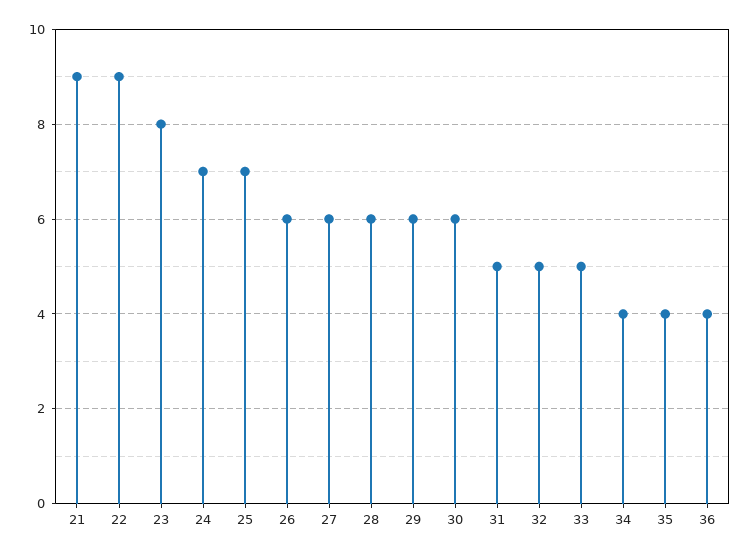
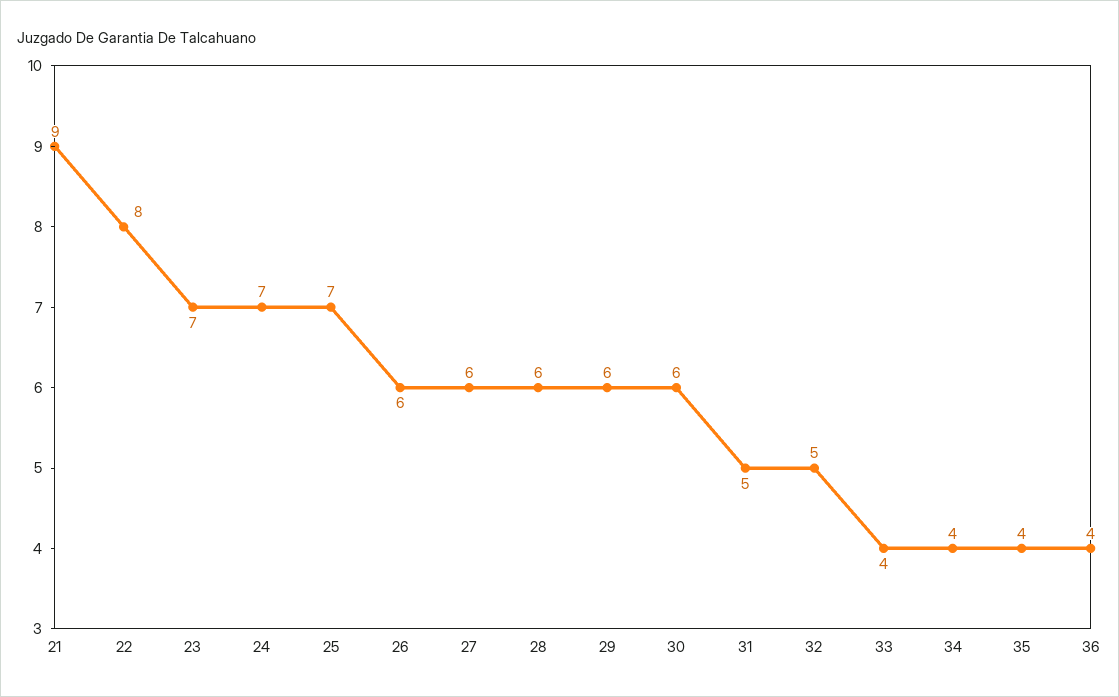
22: 9 -> 8
23: 8 -> 7
33: 5 -> 4

